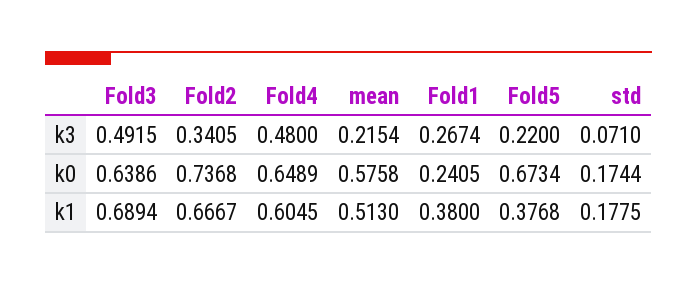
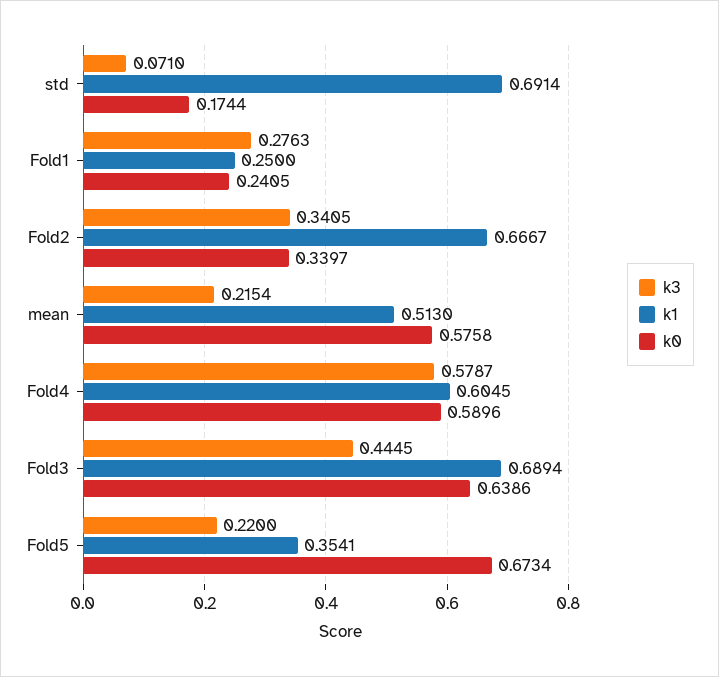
k3, Fold3: 0.4915 -> 0.4445
k3, Fold4: 0.48 -> 0.5787
k3, Fold1: 0.2674 -> 0.2763
k0, Fold2: 0.7368 -> 0.3397
k0, Fold4: 0.6489 -> 0.5896
k1, Fold1: 0.38 -> 0.25
k1, Fold5: 0.3768 -> 0.3541
k1, std: 0.1775 -> 0.6914

